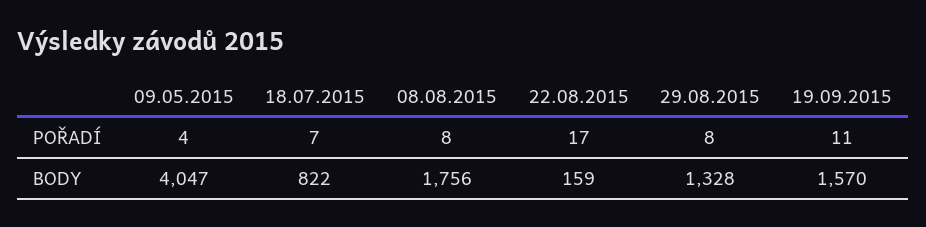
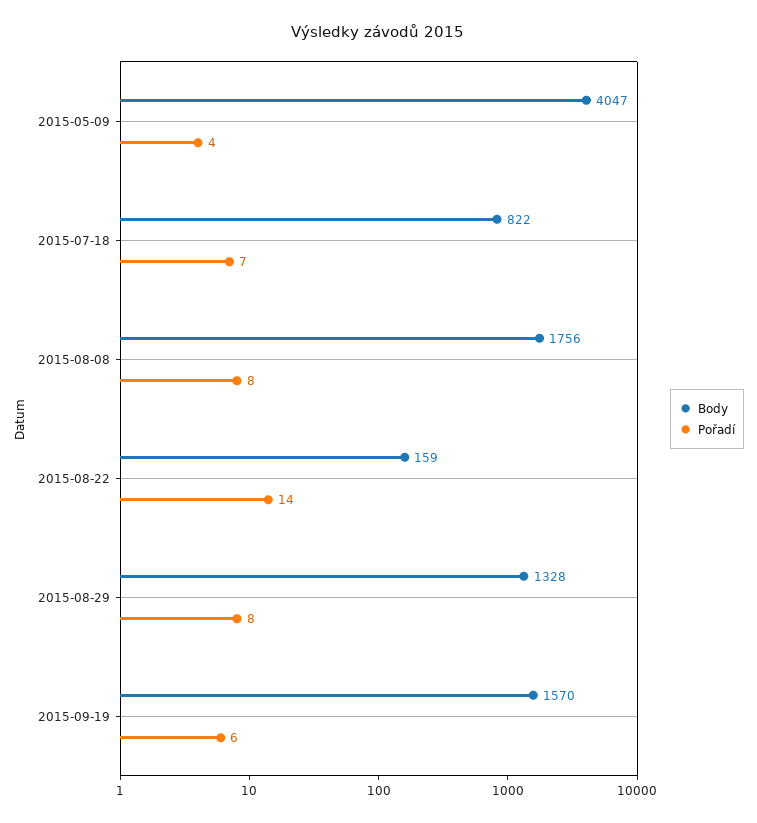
POŘADÍ, 22.08.2015: 17 -> 14
POŘADÍ, 19.09.2015: 11 -> 6

